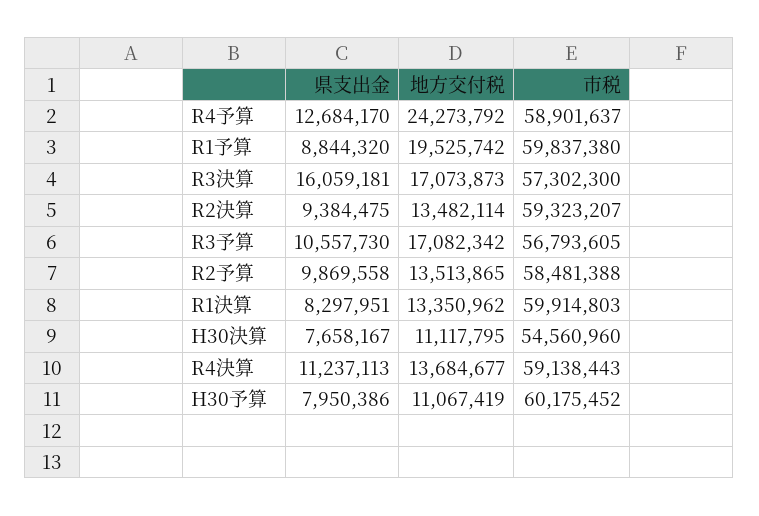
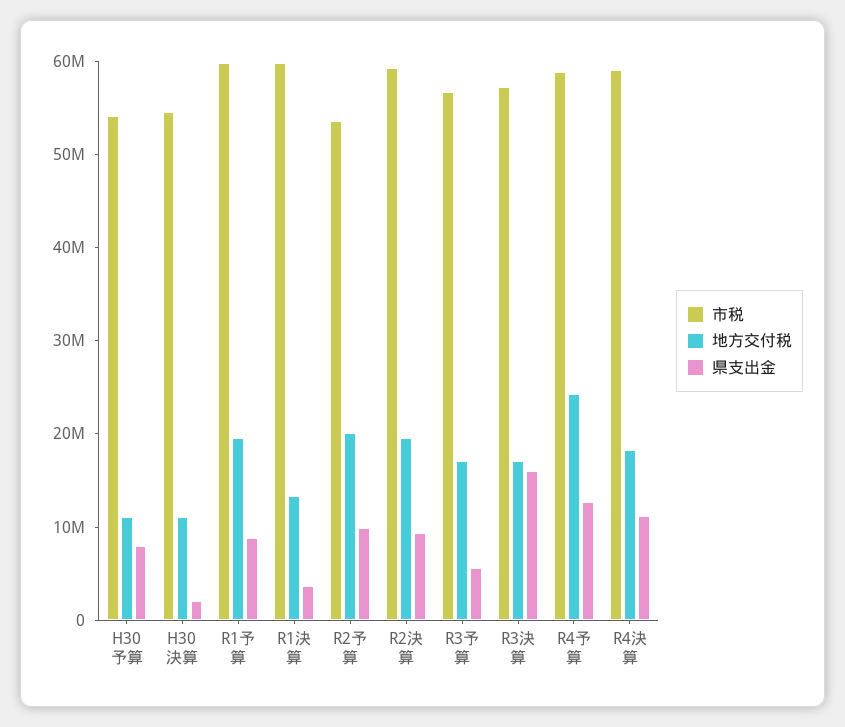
地方交付税, R2決算: 13482114 -> 20000000
県支出金, R3予算: 10557730 -> 6000000
地方交付税, R2予算: 13513865 -> 20000000
市税, R2予算: 58481388 -> 54000000
県支出金, R1決算: 8297951 -> 4000000
県支出金, H30決算: 7658167 -> 2000000
地方交付税, R4決算: 13684677 -> 18000000
市税, H30予算: 60175452 -> 54000000

